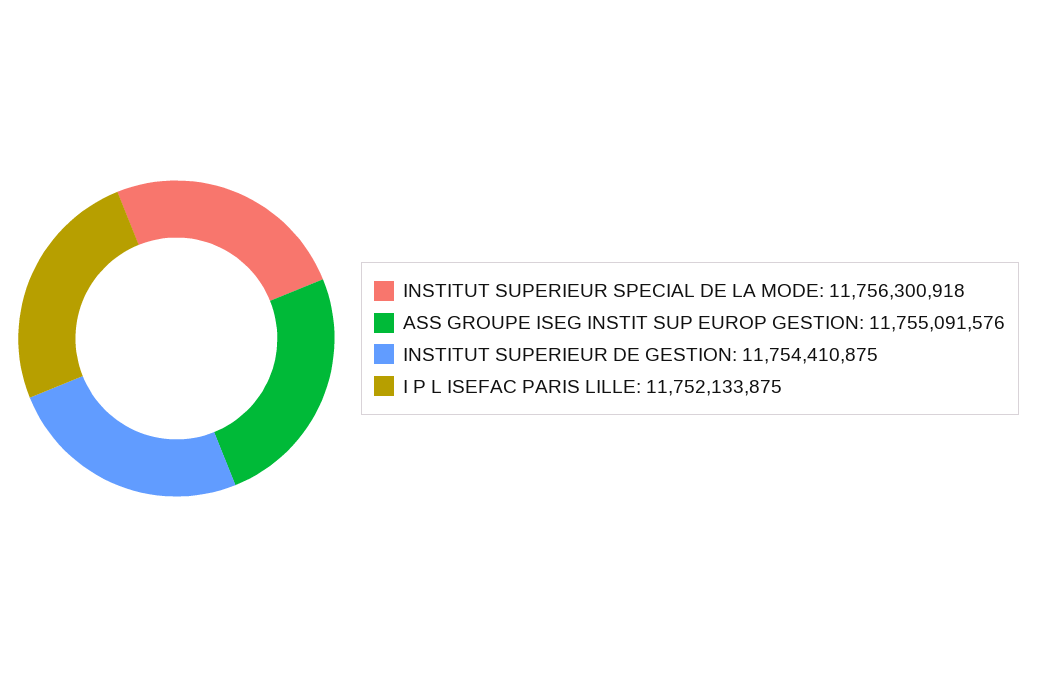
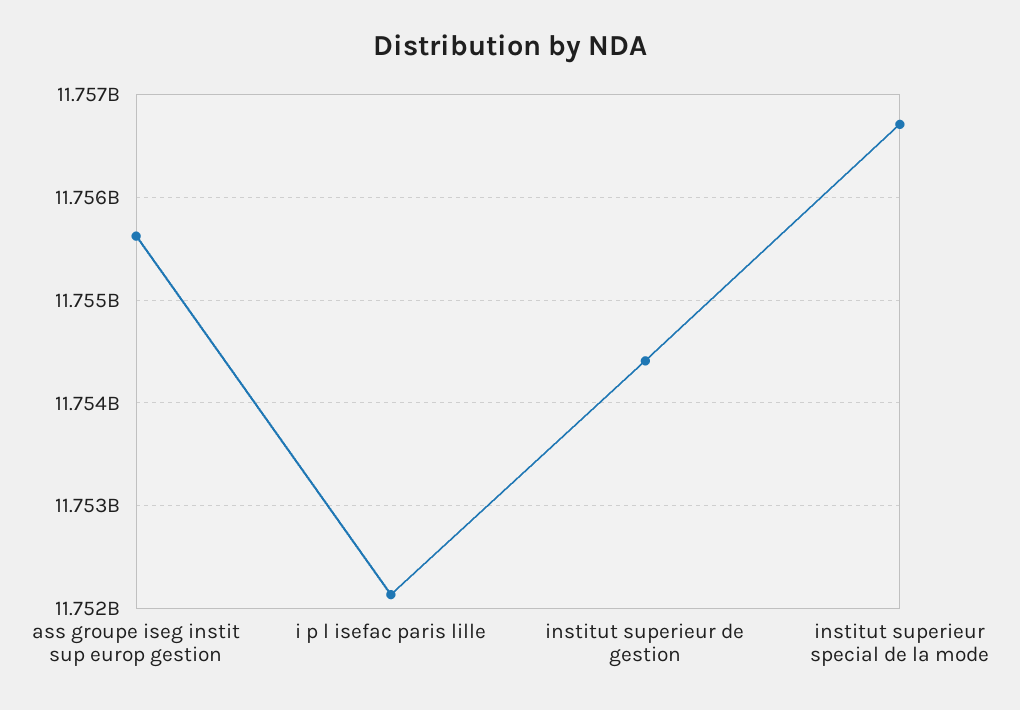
INSTITUT SUPERIEUR SPECIAL DE LA MODE: 11756300918 -> 11756700000
ASS GROUPE ISEG INSTIT SUP EUROP GESTION: 11755091576 -> 11755600000

